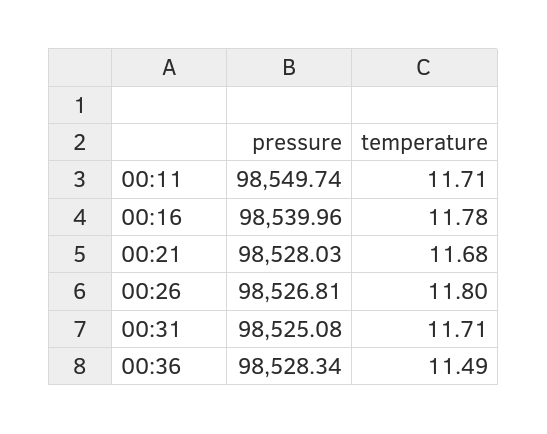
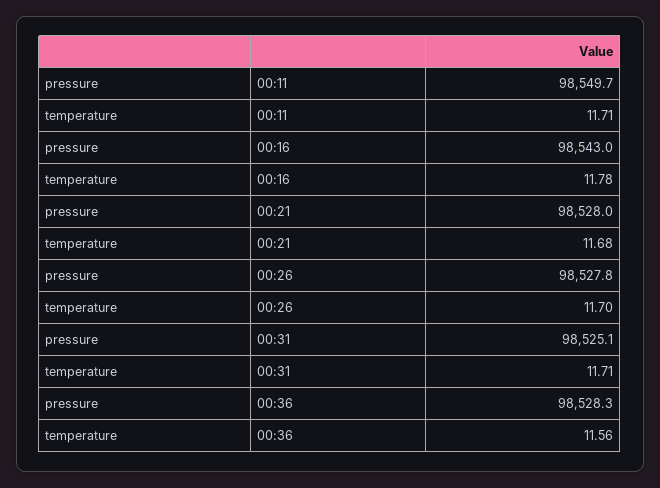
pressure, 00:16: 98539.96 -> 98543
pressure, 00:26: 98526.81 -> 98527.8
temperature, 00:26: 11.8 -> 11.7
temperature, 00:36: 11.49 -> 11.56

